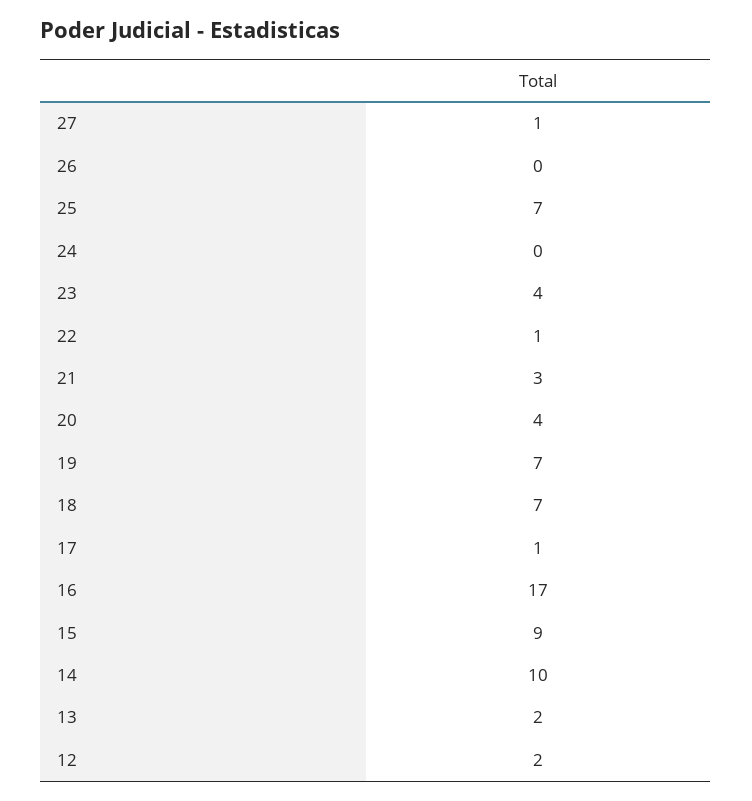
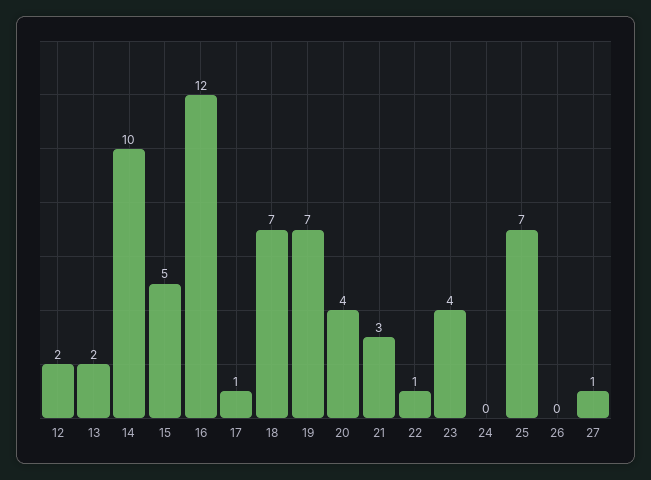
16: 17 -> 12
15: 9 -> 5

